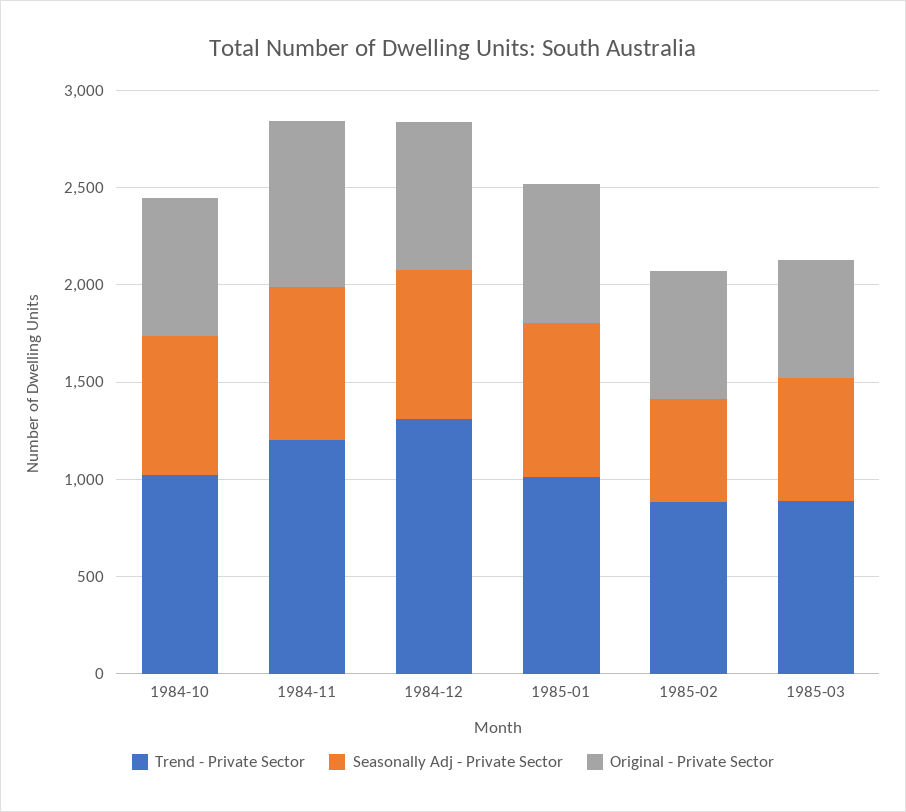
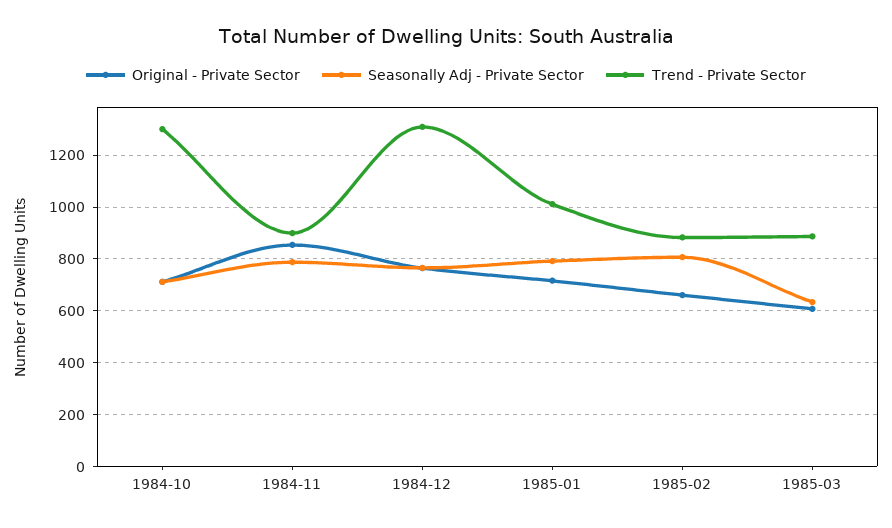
Trend - Private Sector, 1984-10: 1000 -> 1300
Trend - Private Sector, 1984-11: 1200 -> 900
Seasonally Adj - Private Sector, 1985-02: 500 -> 800

